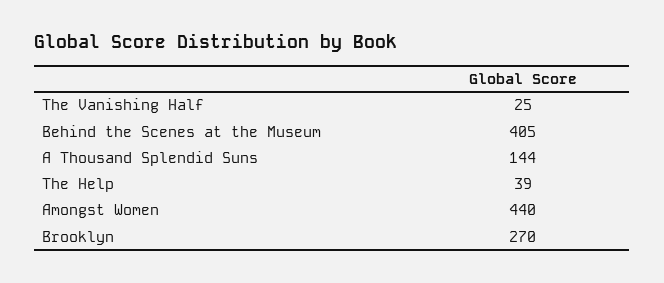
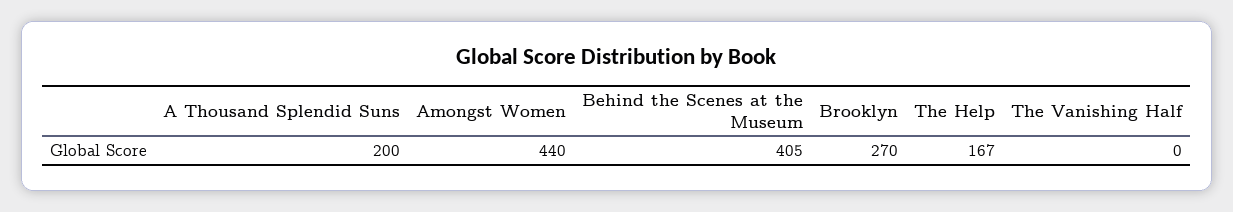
The Vanishing Half: 25 -> 0
A Thousand Splendid Suns: 144 -> 200
The Help: 39 -> 167

